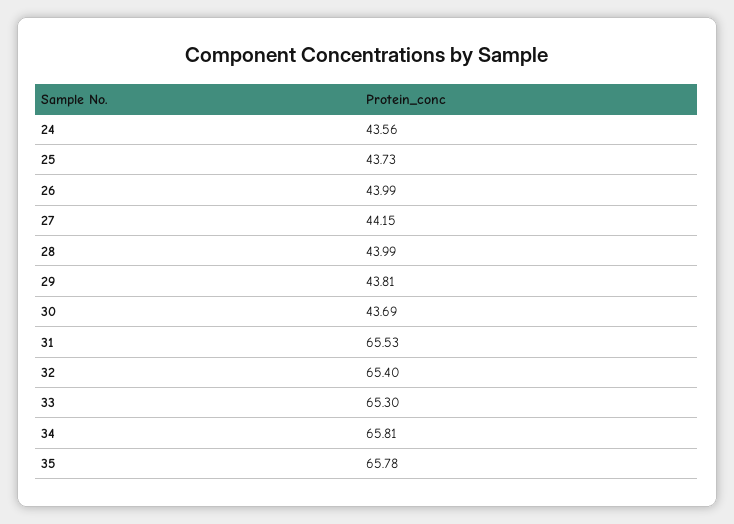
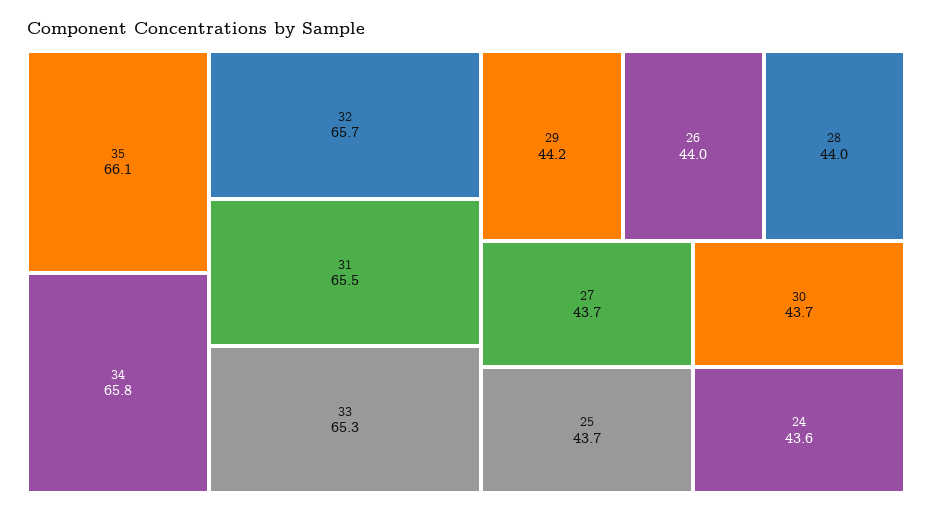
27: 44.15 -> 43.7
29: 43.81 -> 44.2
32: 65.4 -> 65.7
35: 65.78 -> 66.1

